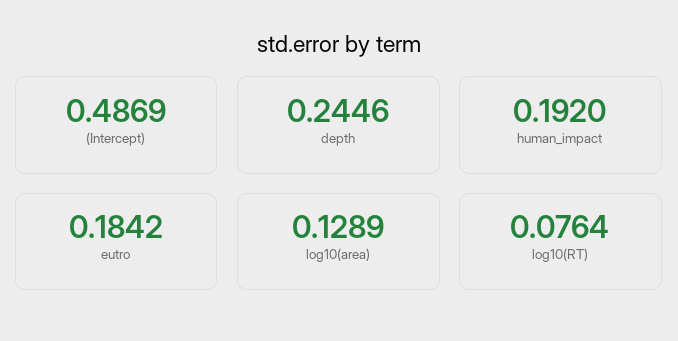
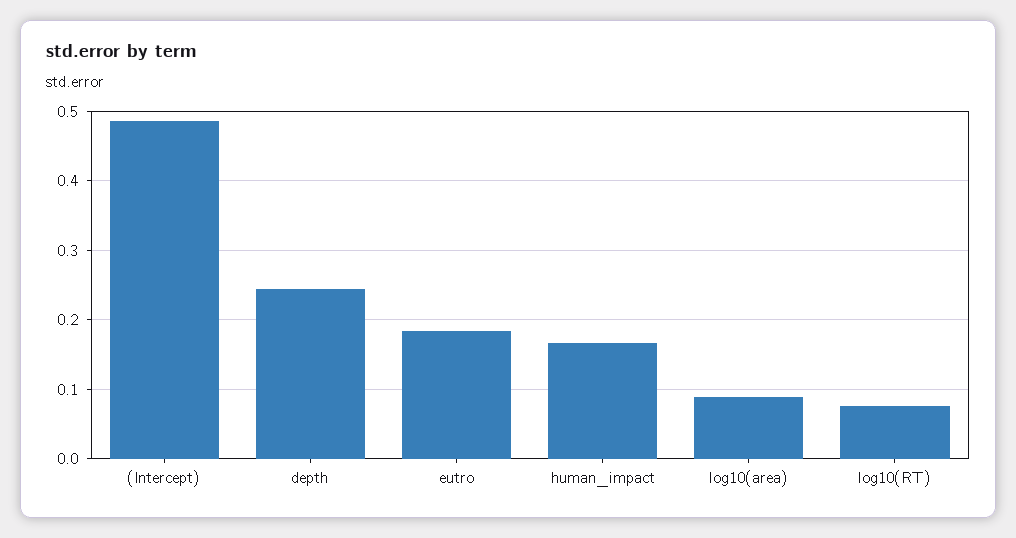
human_impact: 0.192 -> 0.17
log10(area): 0.1289 -> 0.09

